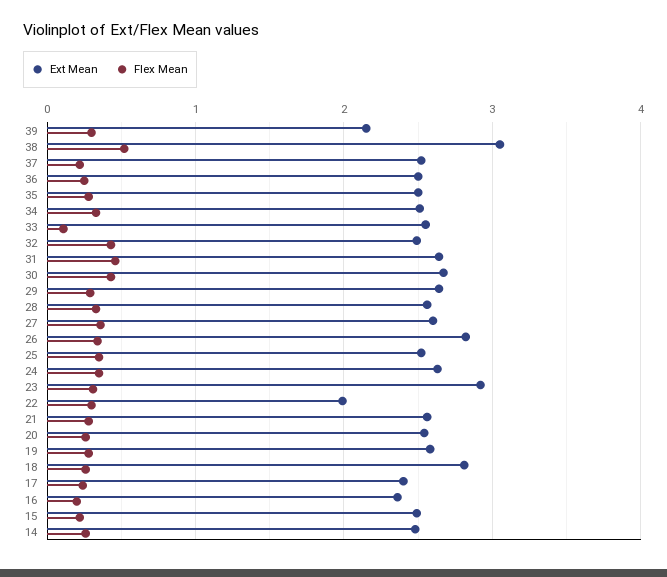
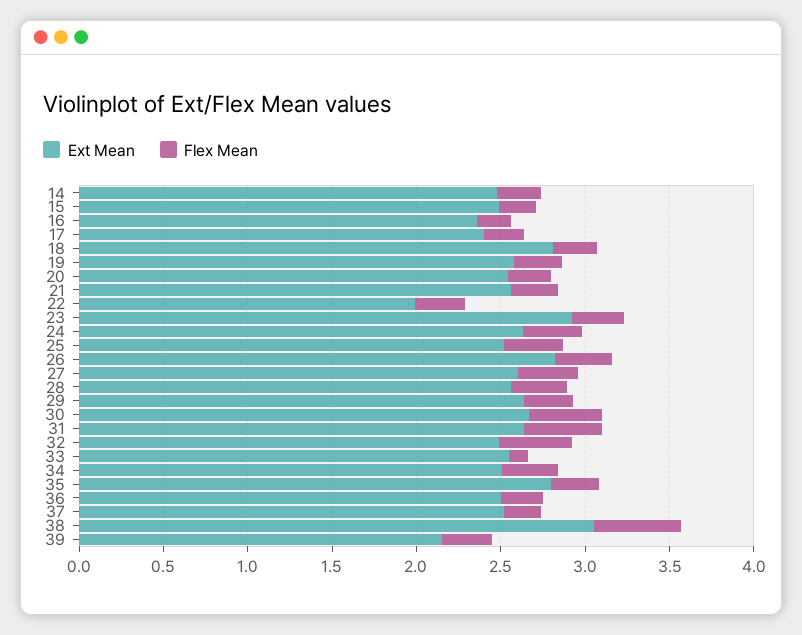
Ext Mean, 35: 2.5 -> 2.8

